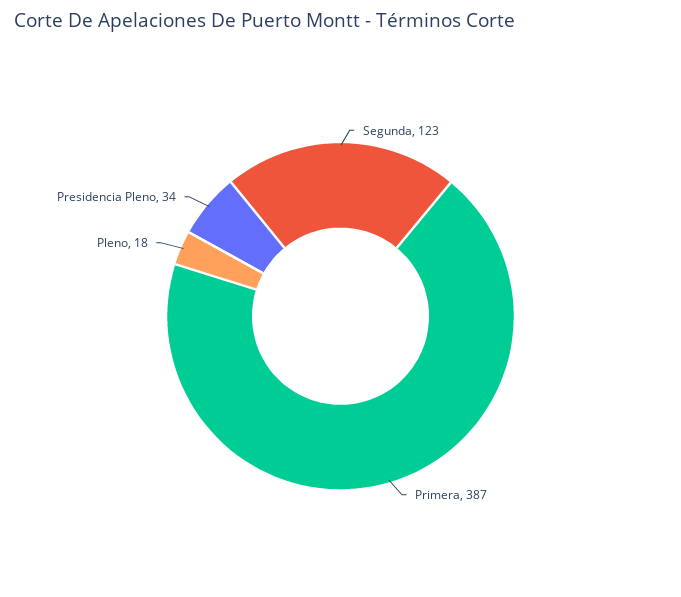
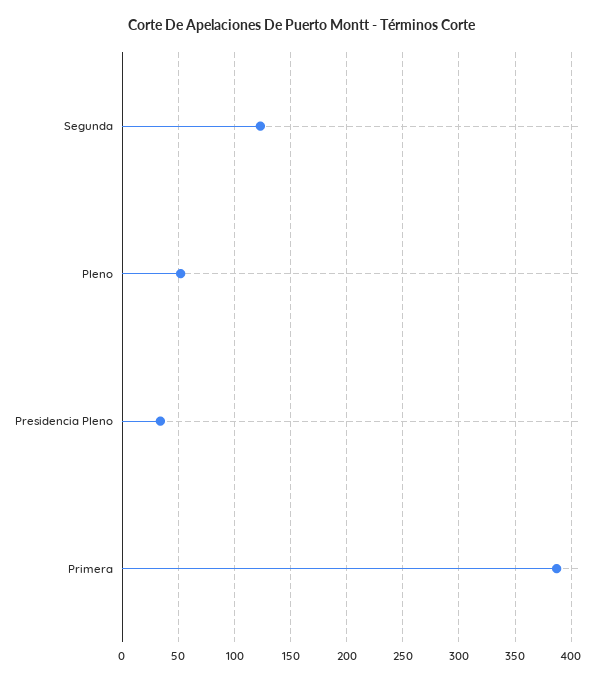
Pleno: 18 -> 50

